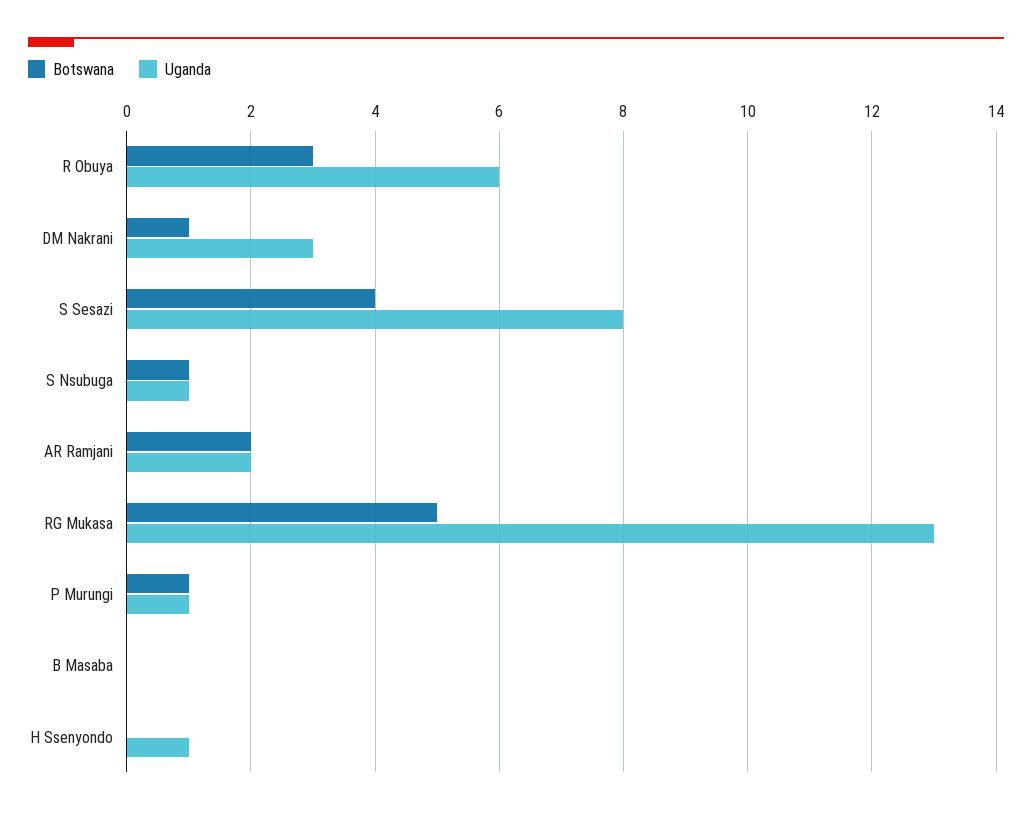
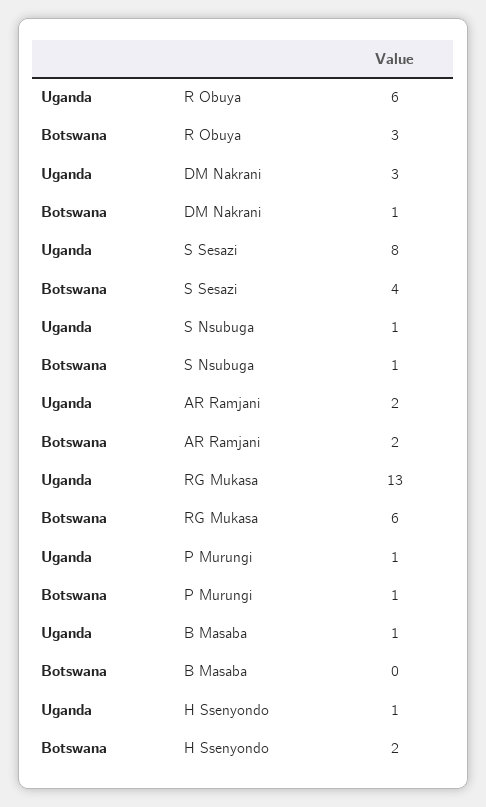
Botswana, RG Mukasa: 5 -> 6
Uganda, B Masaba: 0 -> 1
Botswana, H Ssenyondo: 0 -> 2

